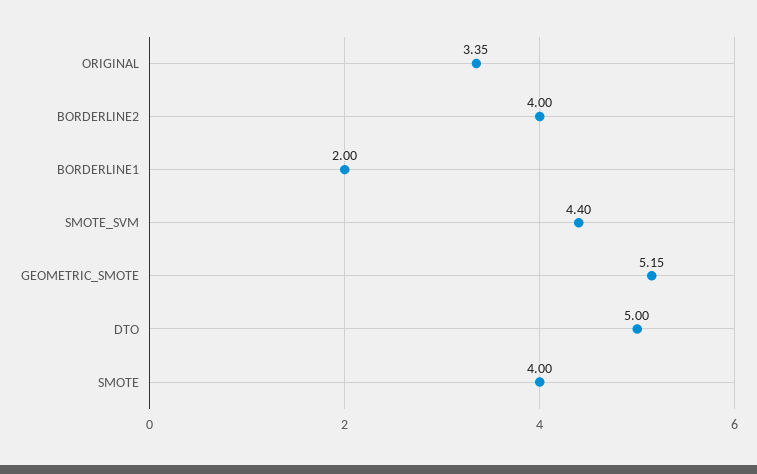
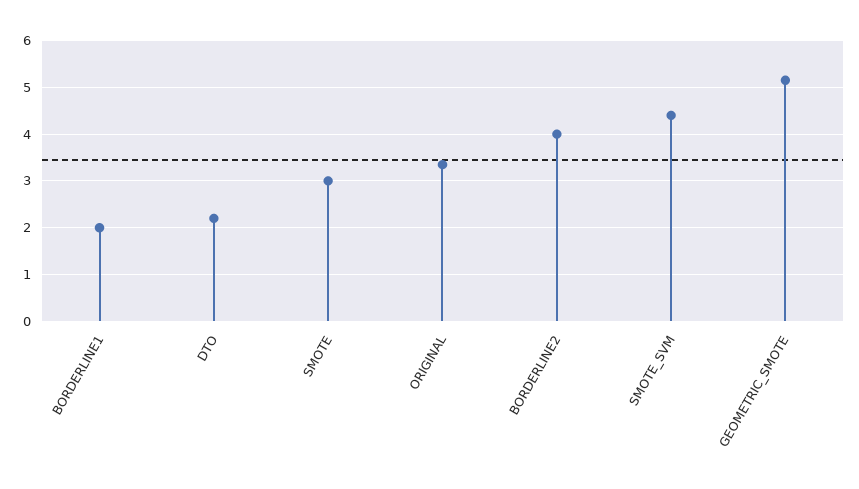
DTO: 5 -> 2.2
SMOTE: 4 -> 3

